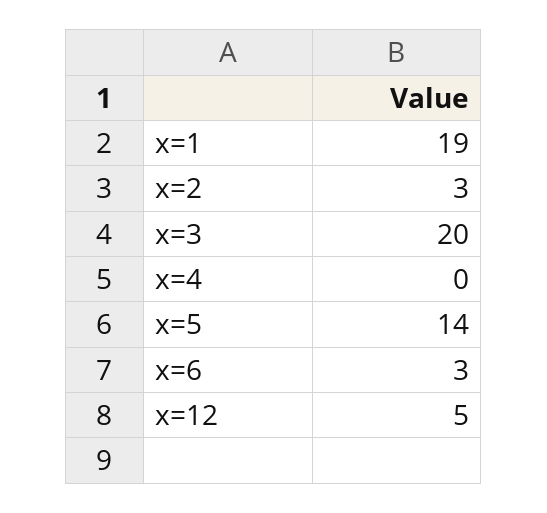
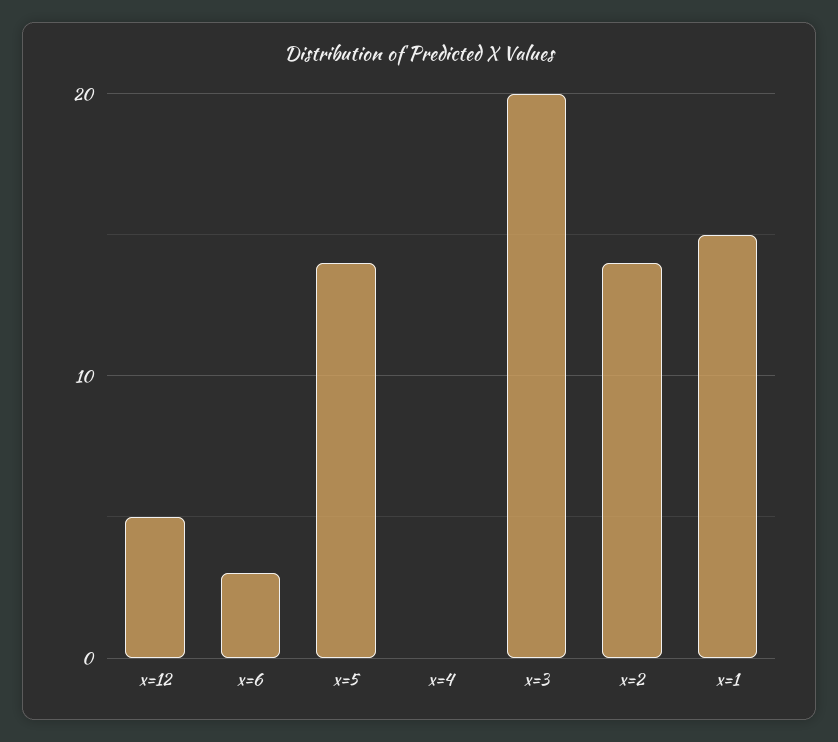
x=1: 19 -> 15
x=2: 3 -> 14

